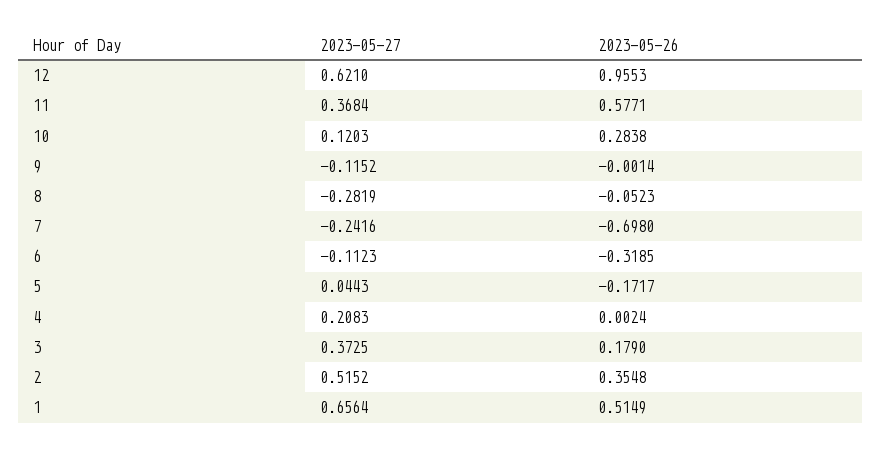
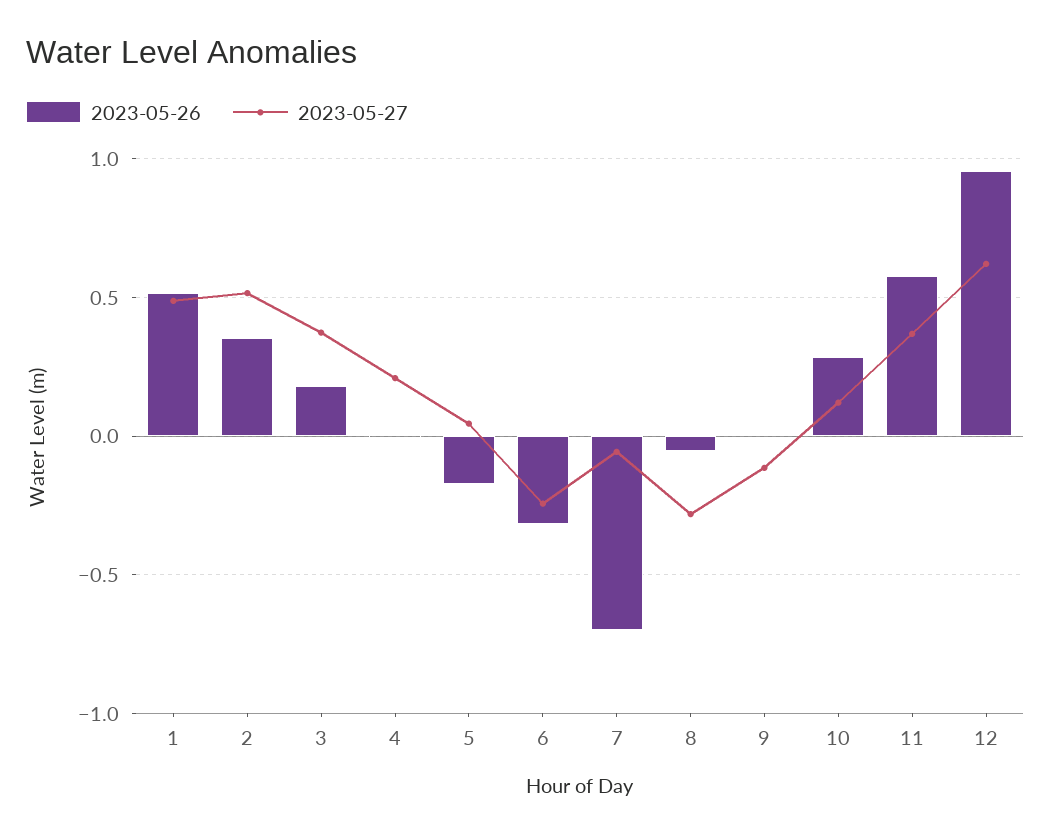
2023-05-27, 7: -0.2416 -> -0.05
2023-05-27, 6: -0.1123 -> -0.25
2023-05-27, 1: 0.6564 -> 0.5

